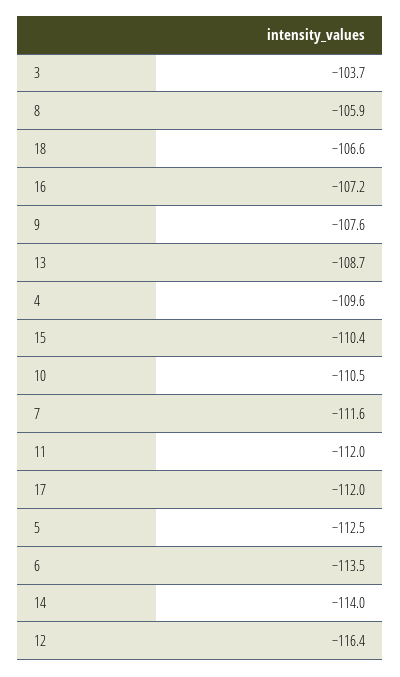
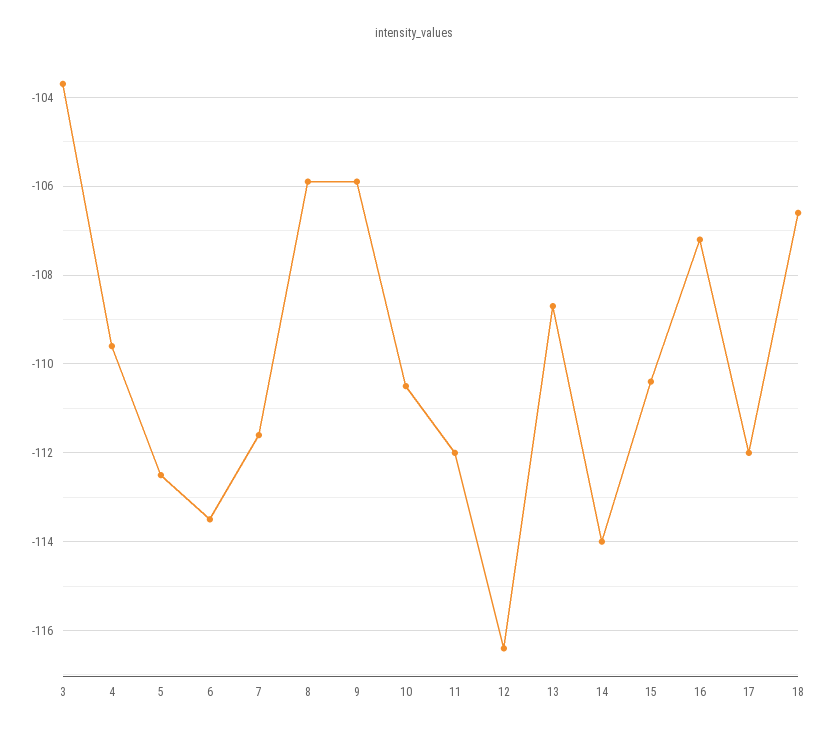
9: -107.6 -> -106

